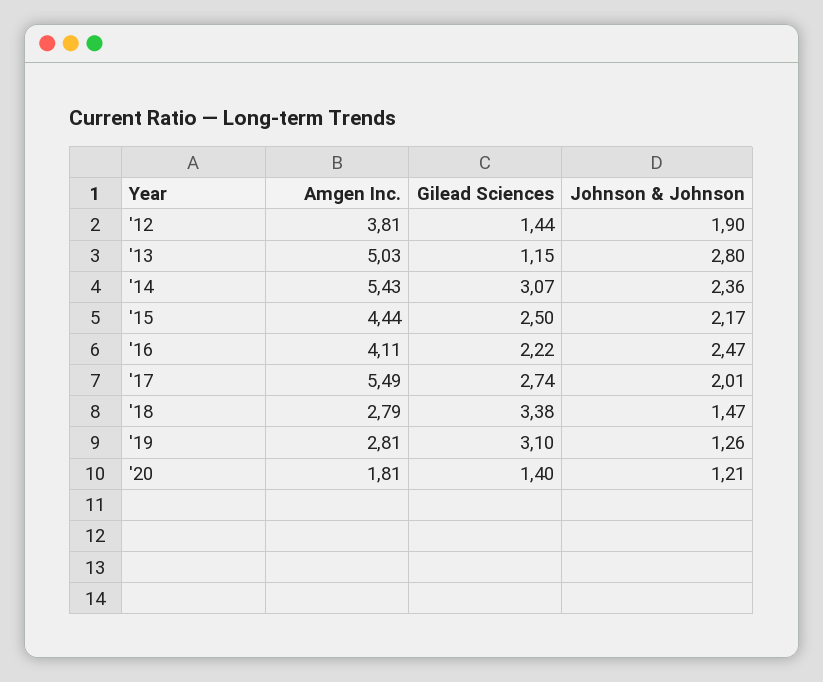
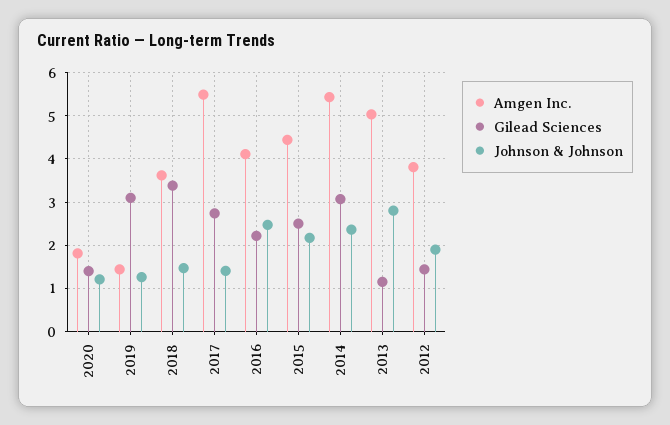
Johnson & Johnson, '17: 2.01 -> 1.4
Amgen Inc., '18: 2.79 -> 3.6
Amgen Inc., '19: 2.81 -> 1.4

